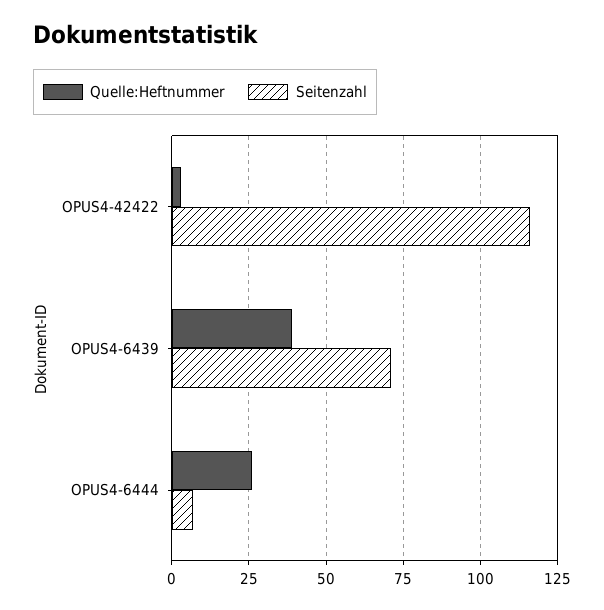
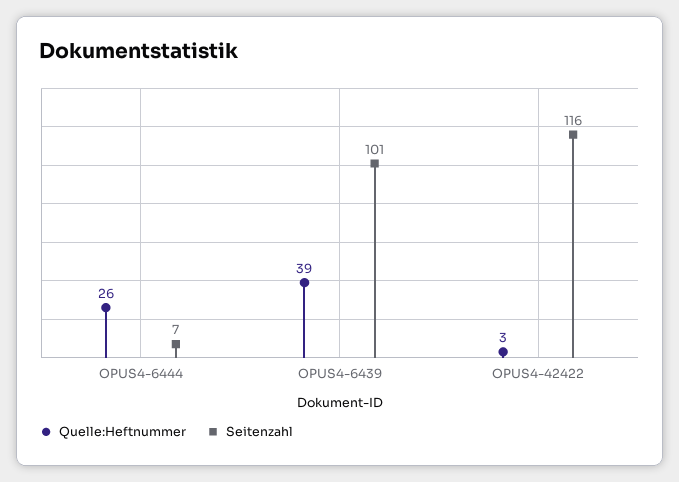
Seitenzahl, OPUS4-6439: 70 -> 101

